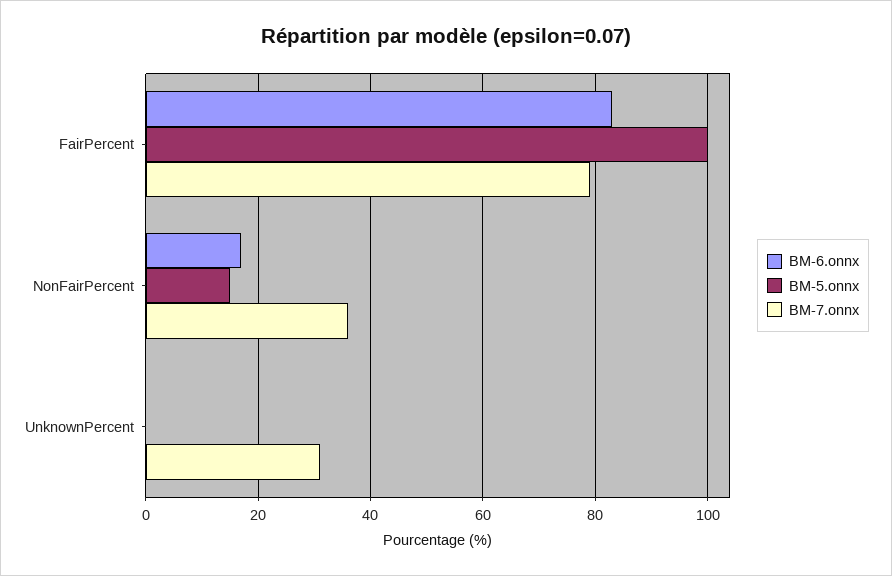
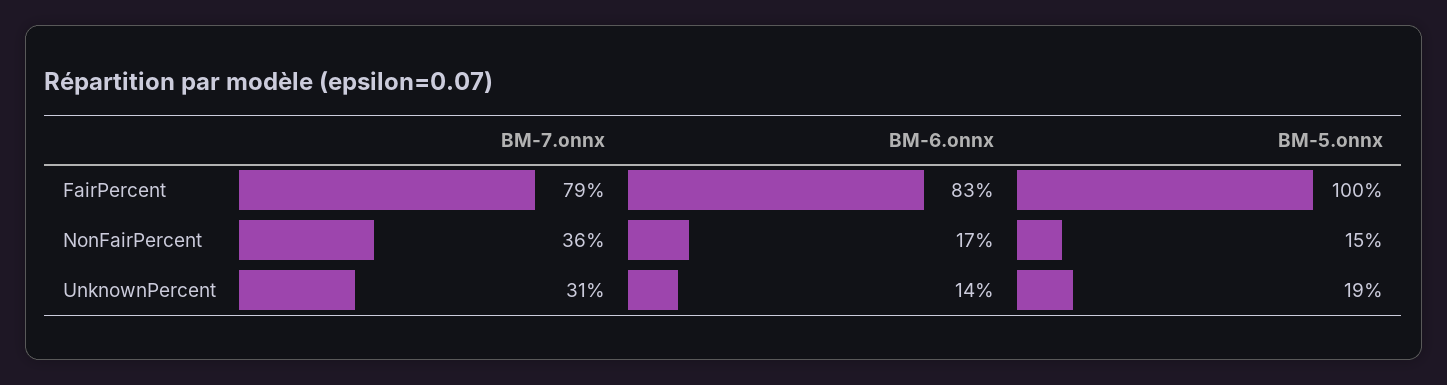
BM-6.onnx, UnknownPercent: 0 -> 14
BM-5.onnx, UnknownPercent: 0 -> 19

